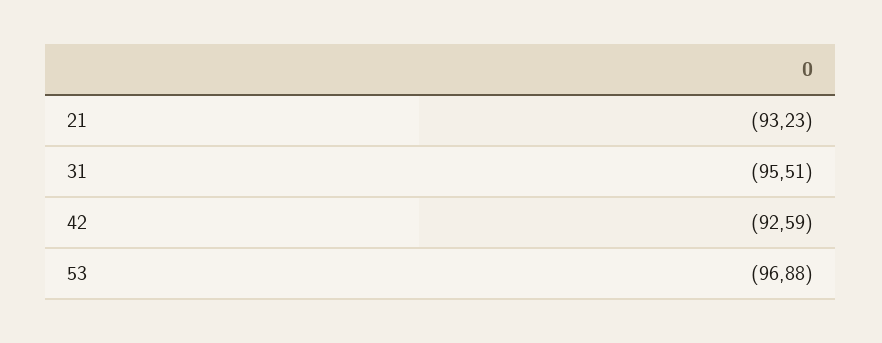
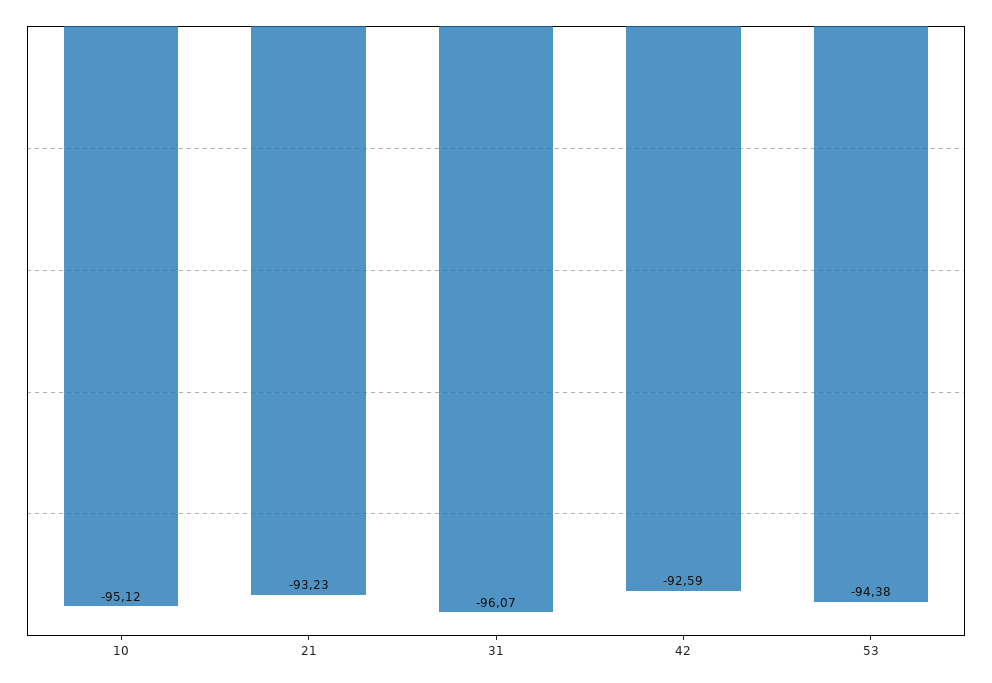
31: -95.51 -> -96.07
53: -96.88 -> -94.38
10: none -> -95.12

